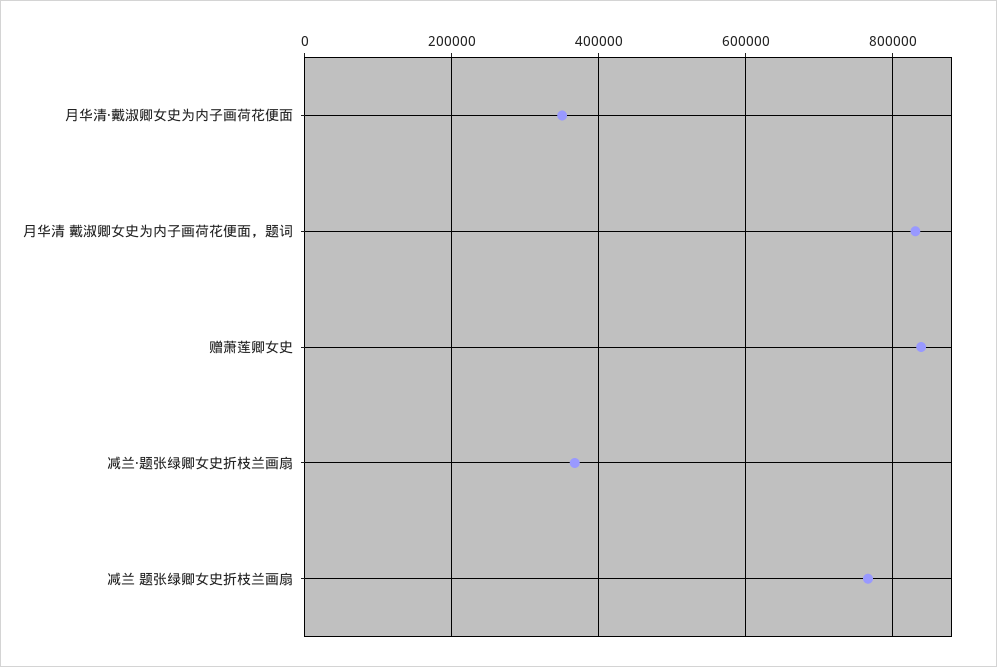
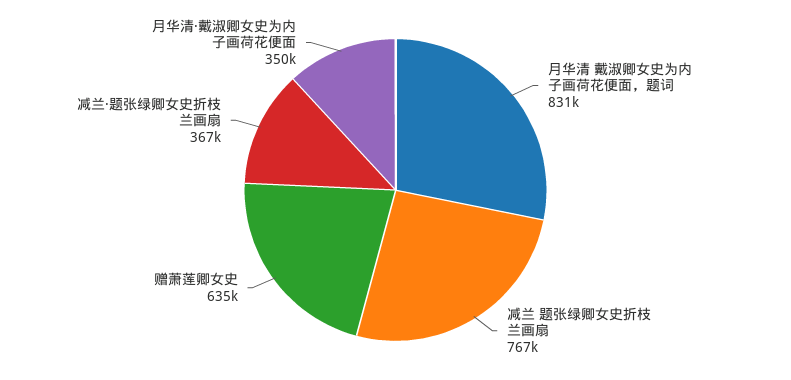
赠萧莲卿女史: 840000 -> 635000

